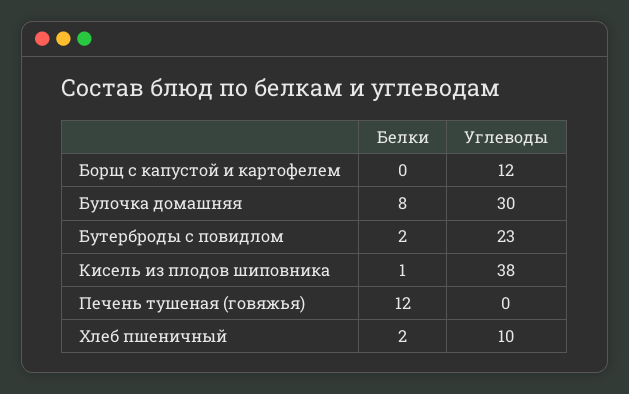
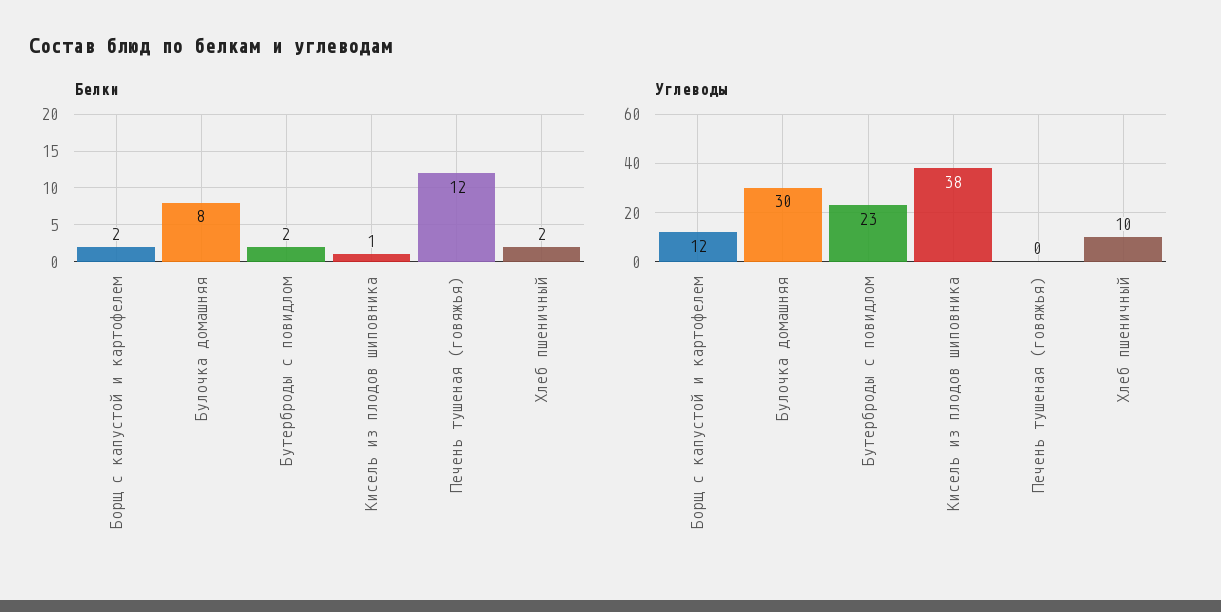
Белки, Борщ с капустой и картофелем: 0 -> 2

